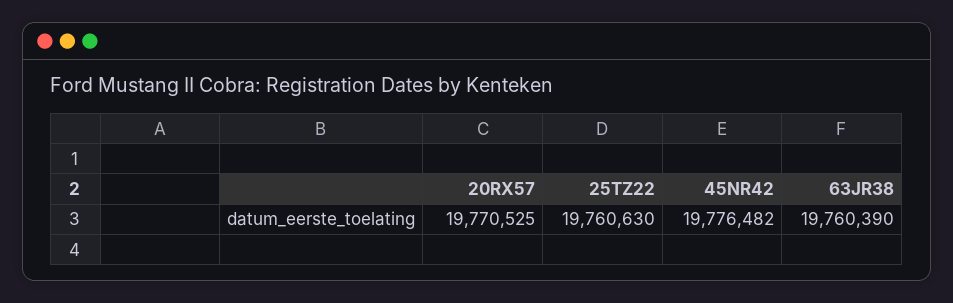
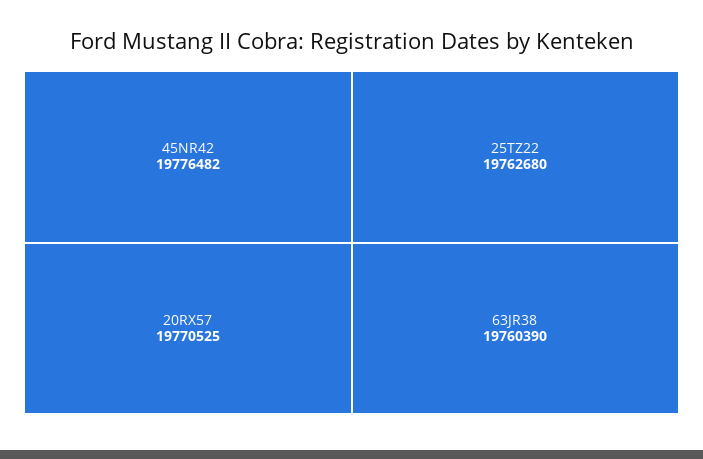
25TZ22: 19760630 -> 19762680

